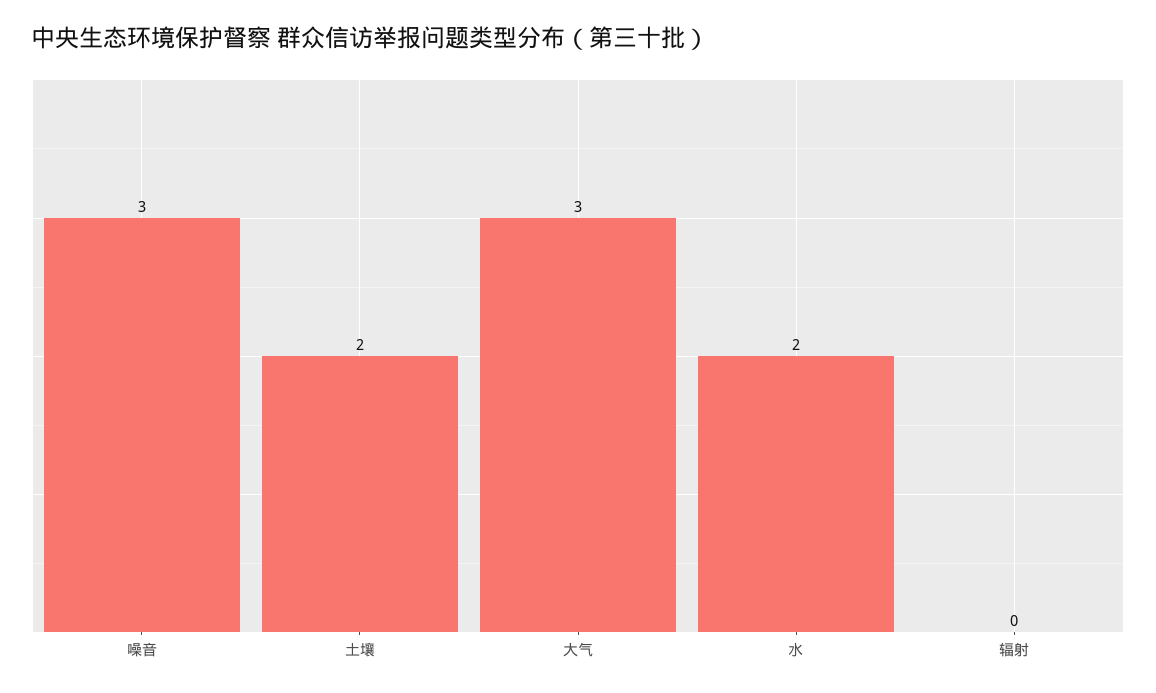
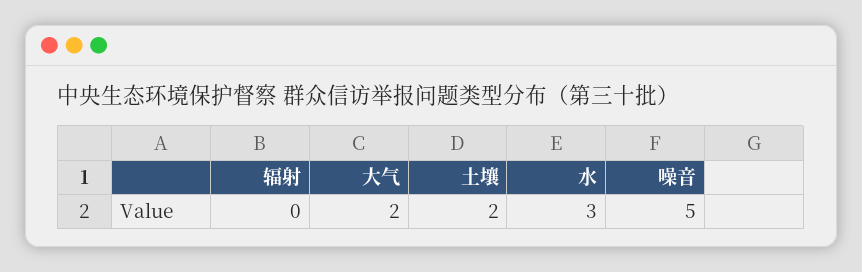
噪音: 3 -> 5
大气: 3 -> 2
水: 2 -> 3

